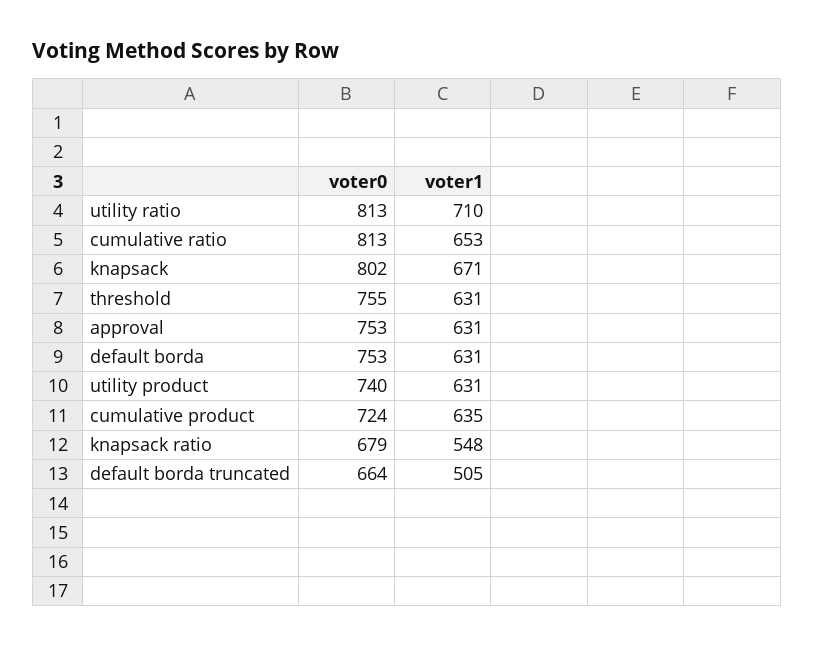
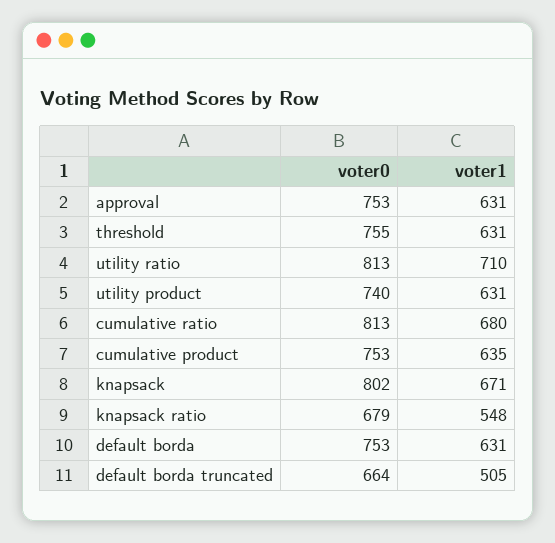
voter1, cumulative ratio: 653 -> 680
voter0, cumulative product: 724 -> 753

